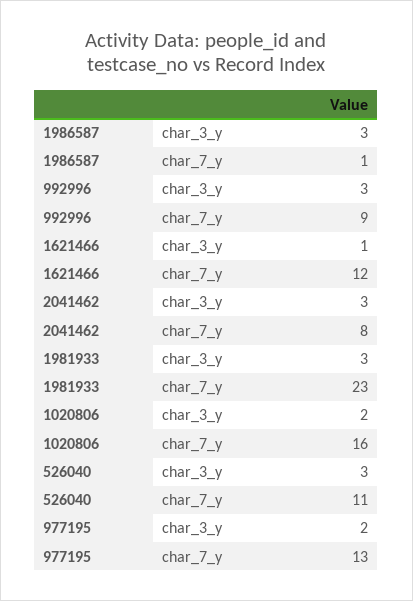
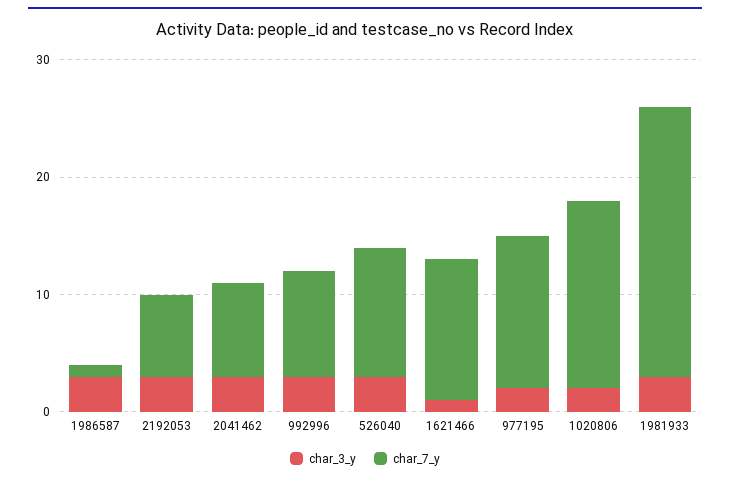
char_3_y, 2192053: none -> 3
char_7_y, 2192053: none -> 7

